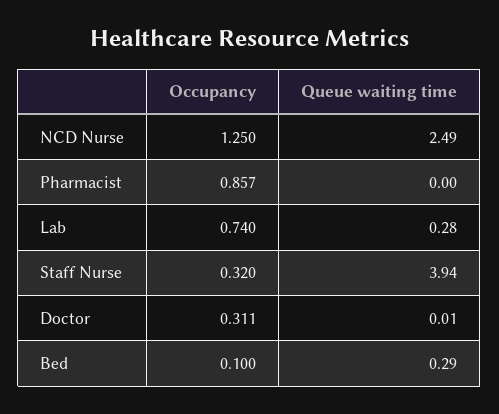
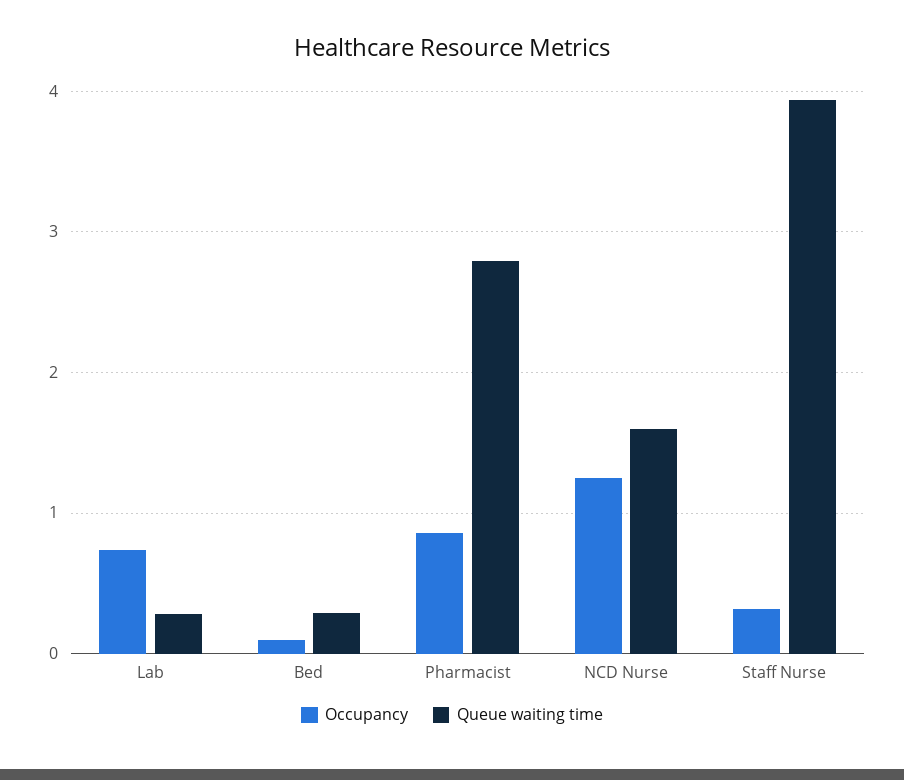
Queue waiting time, NCD Nurse: 2.49 -> 1.6
Queue waiting time, Pharmacist: 0 -> 2.8
Occupancy, Doctor: 0.311 -> none
Queue waiting time, Doctor: 0.01 -> none

